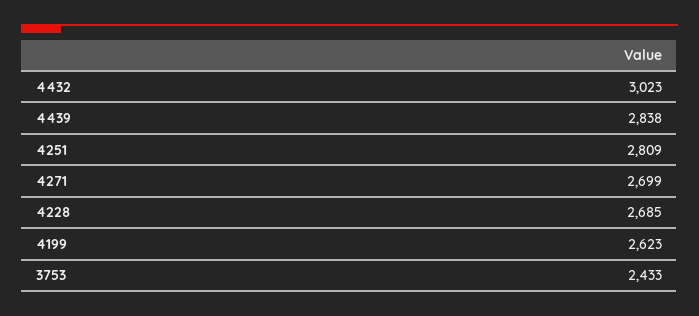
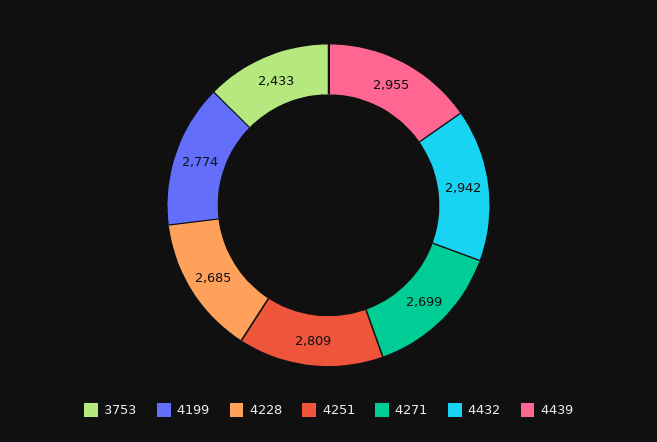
4432: 3023 -> 2942
4439: 2838 -> 2955
4199: 2623 -> 2774

